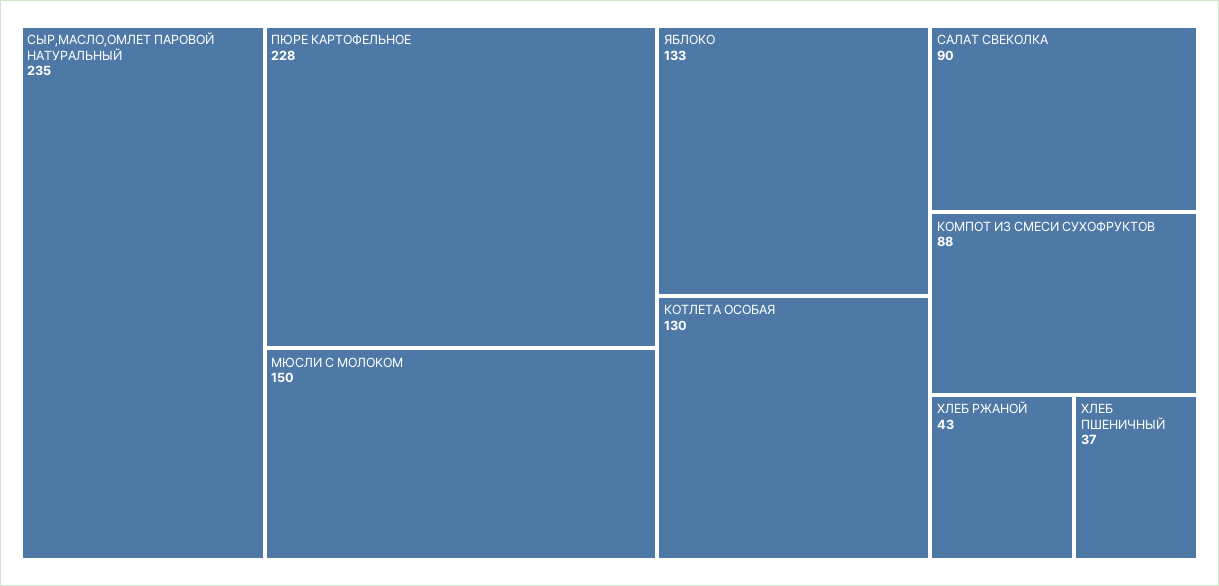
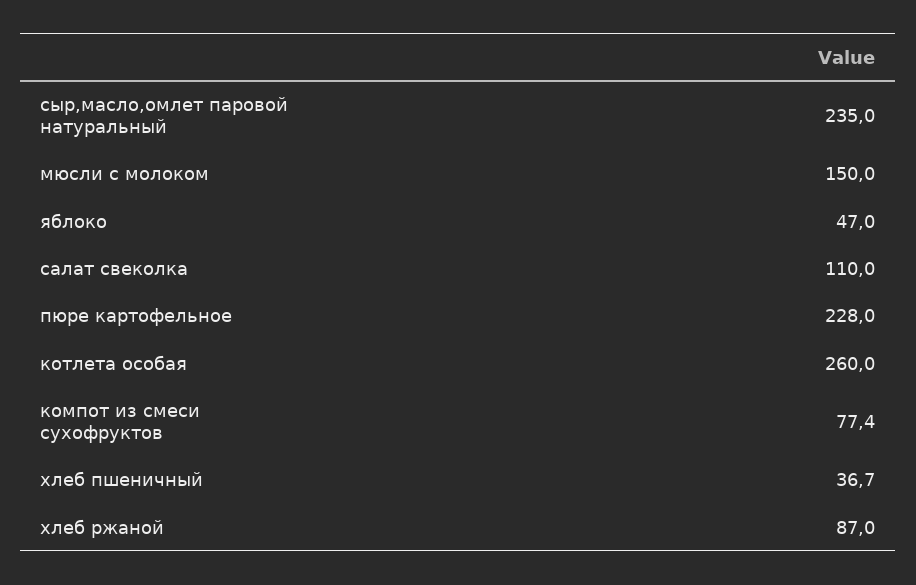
ЯБЛОКО: 133 -> 47
КОТЛЕТА ОСОБАЯ: 130 -> 260
САЛАТ СВЕКОЛКА: 90 -> 110
КОМПОТ ИЗ СМЕСИ СУХОФРУКТОВ: 88 -> 77.4
ХЛЕБ РЖАНОЙ: 43 -> 87

